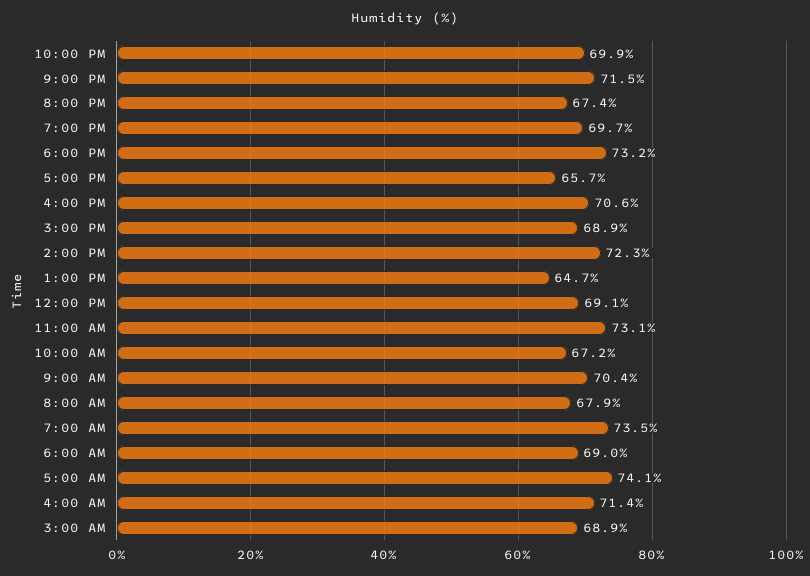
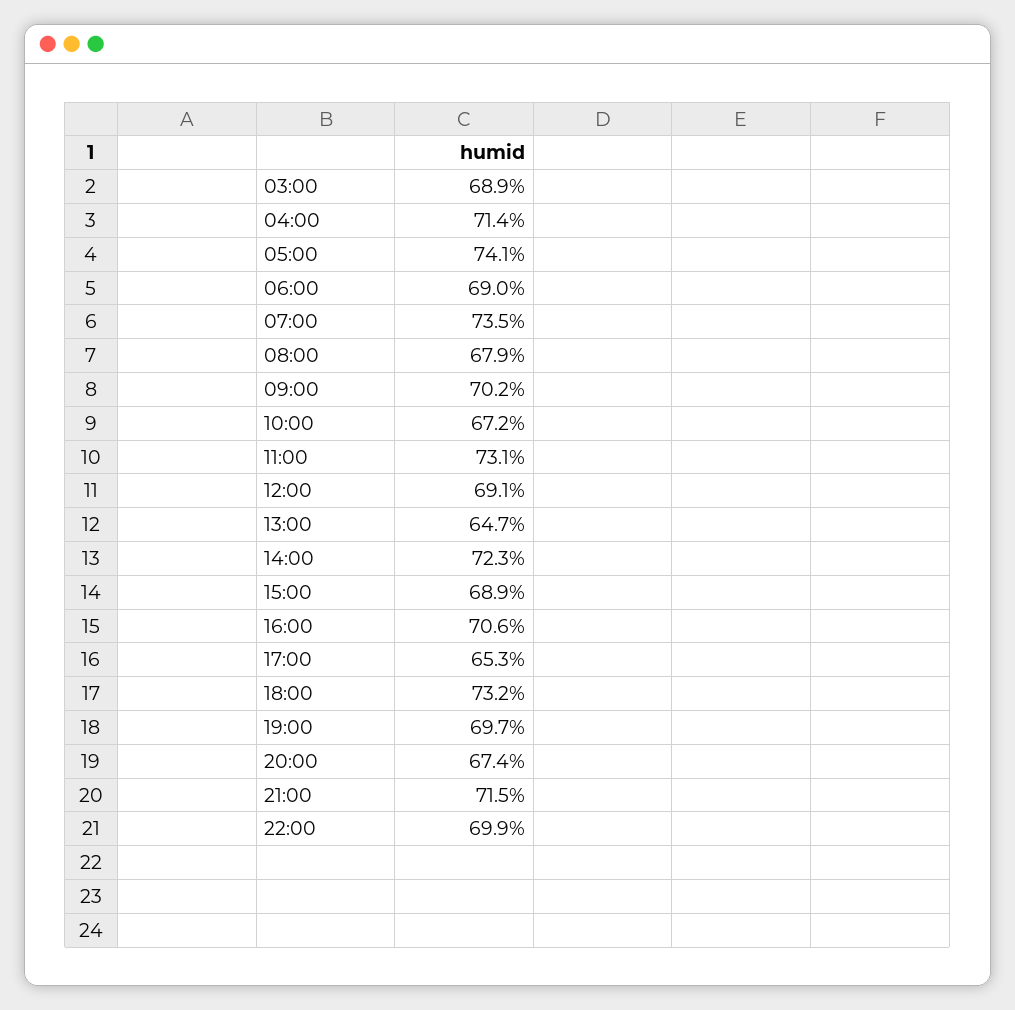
5:00 PM: 65.7 -> 65.3
9:00 AM: 70.4 -> 70.2

